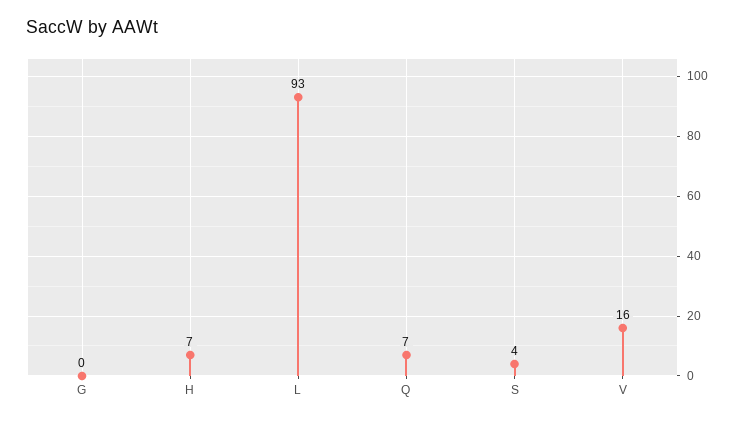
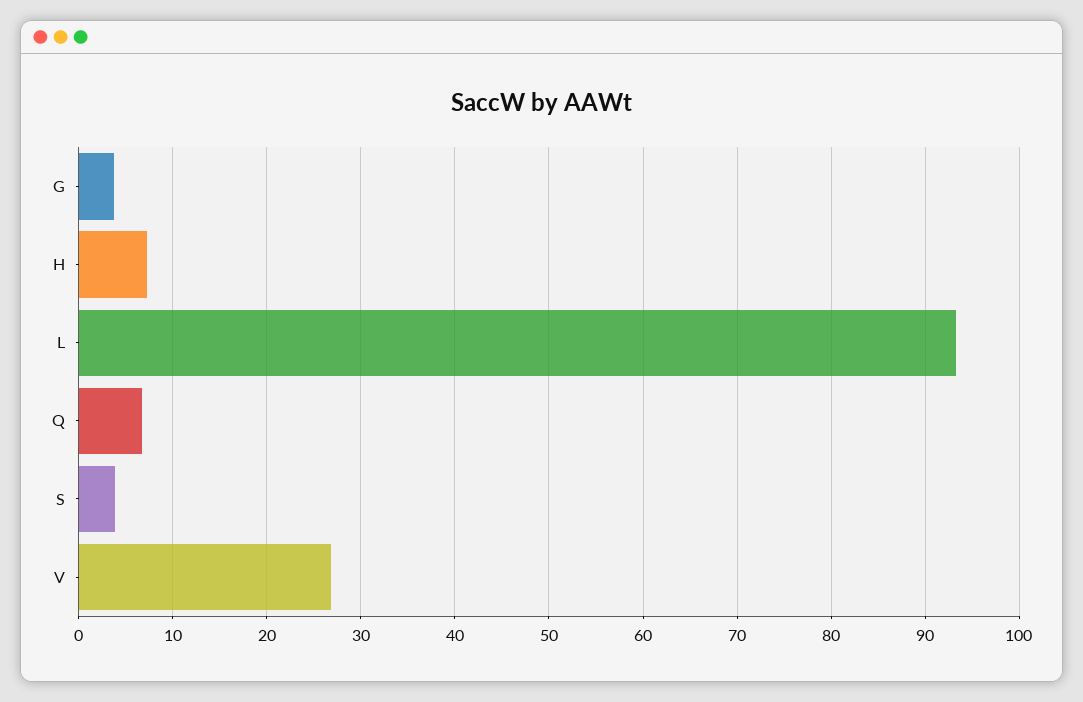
G: 0 -> 4
V: 16 -> 27

